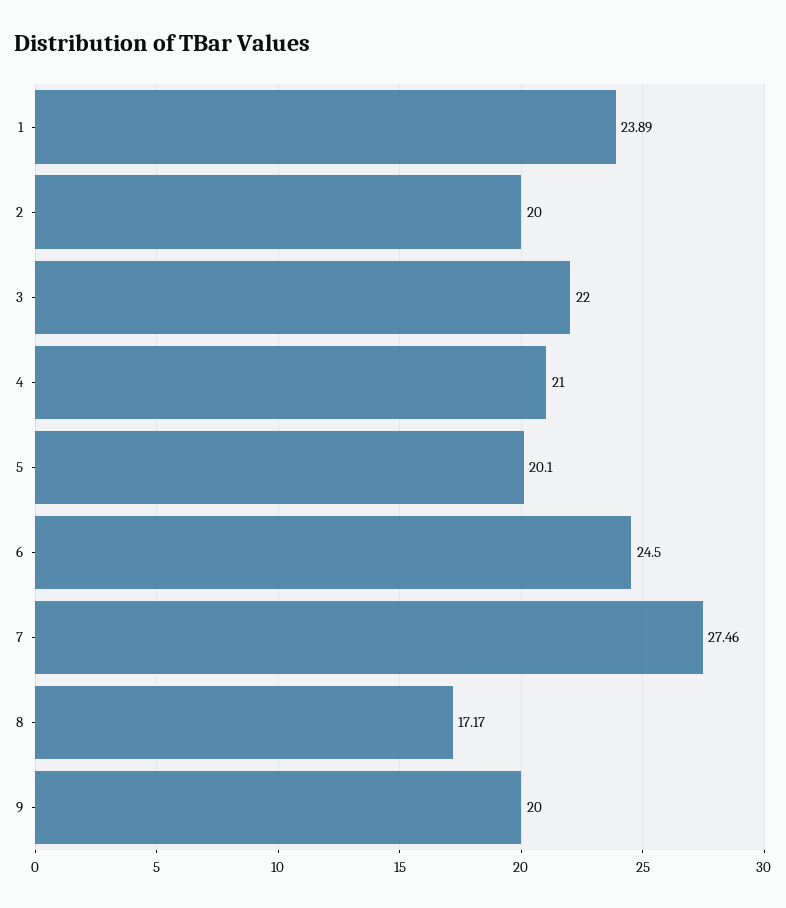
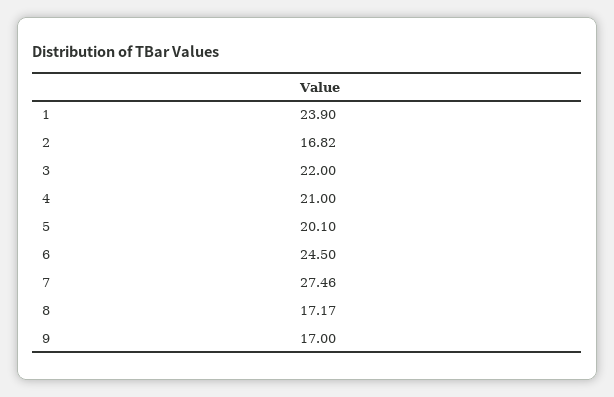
1: 23.89 -> 23.9
2: 20 -> 16.82
9: 20 -> 17

